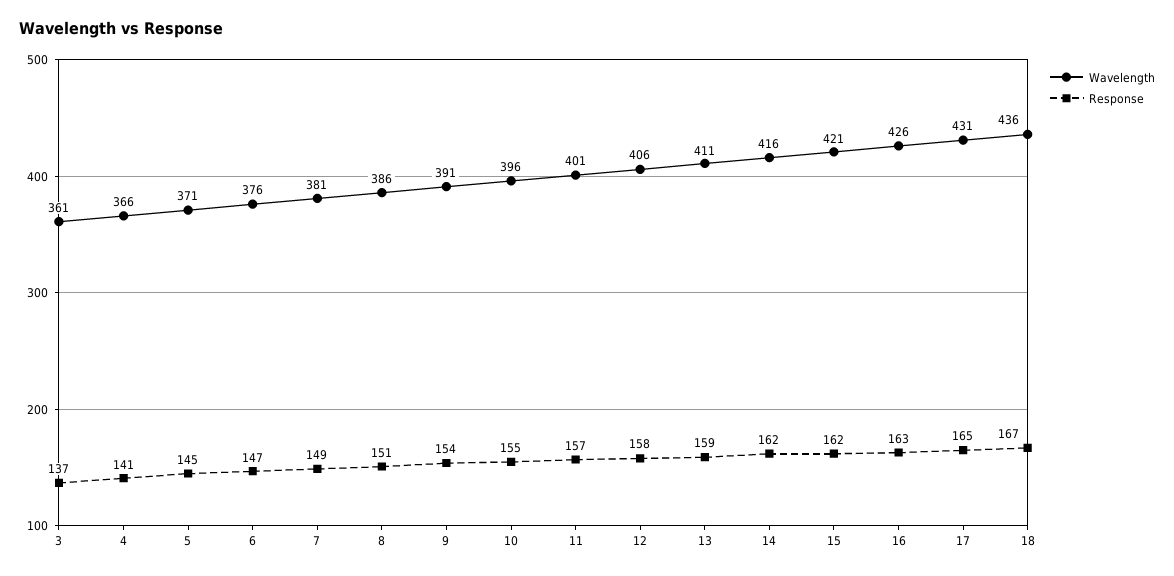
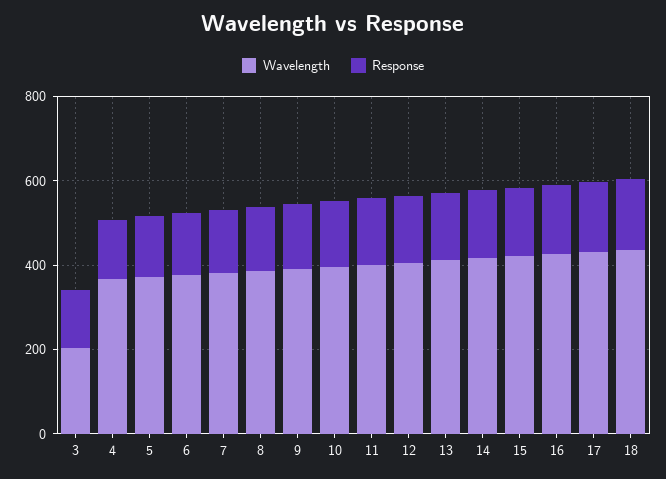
Wavelength, 3: 361 -> 200

